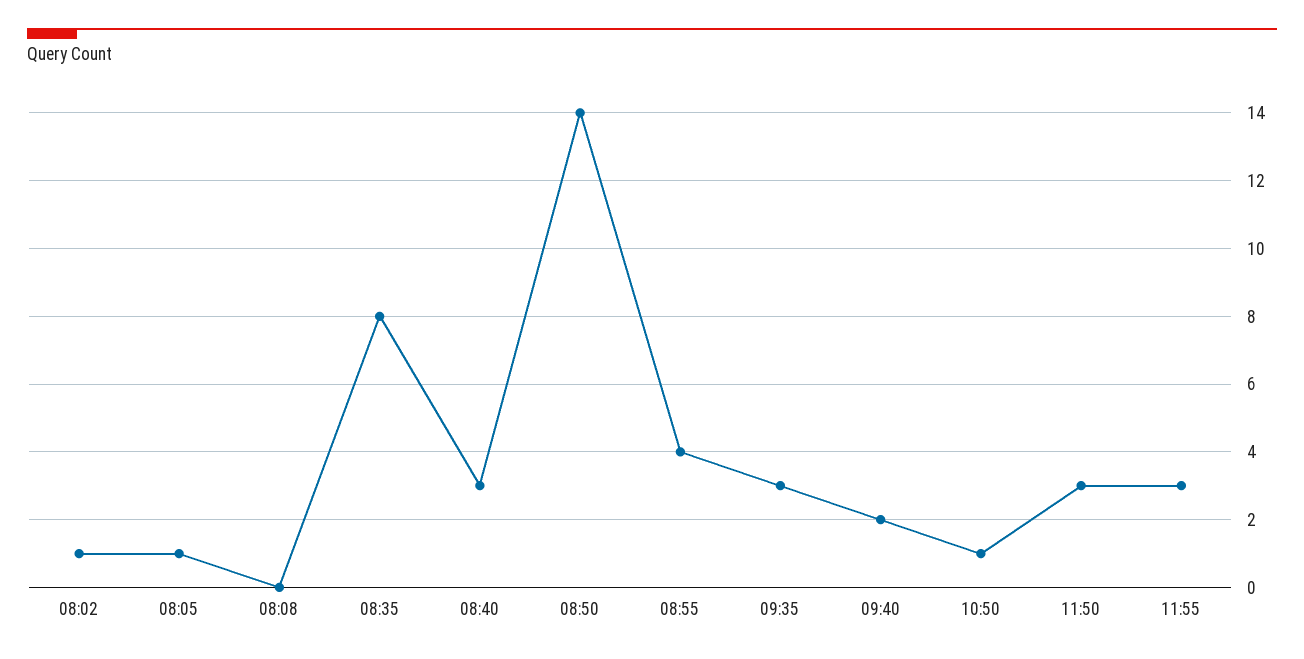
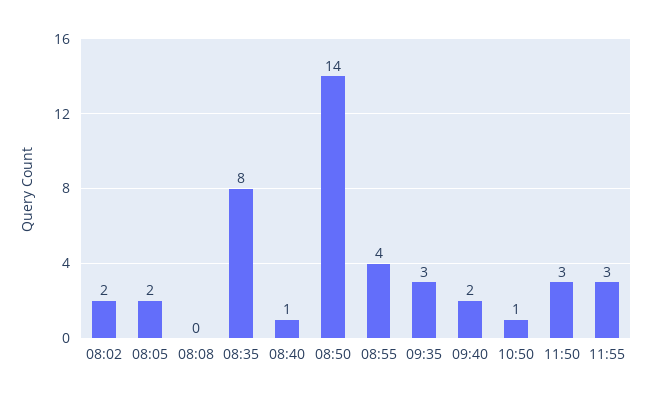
08:02: 1 -> 2
08:05: 1 -> 2
08:40: 3 -> 1

